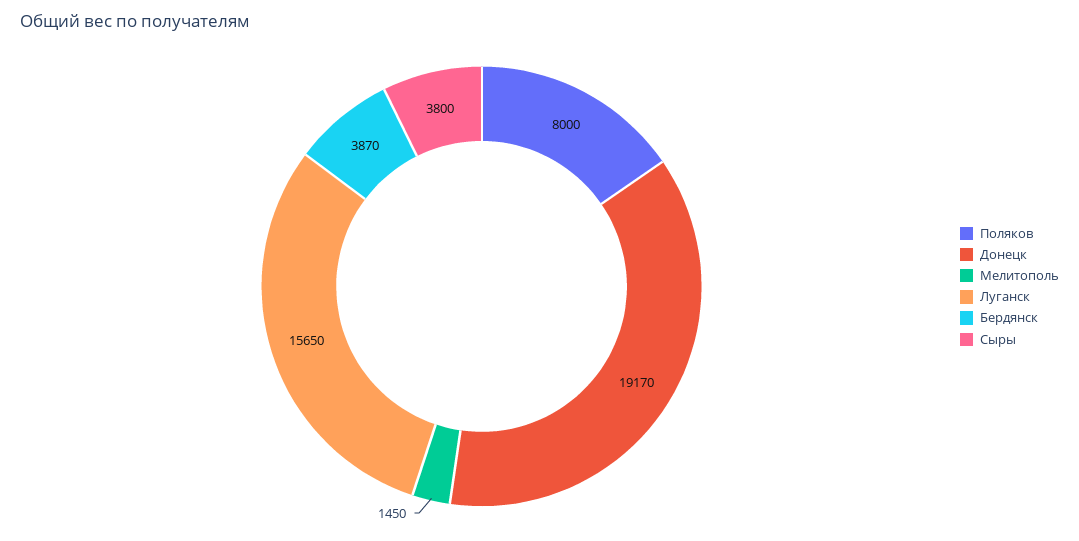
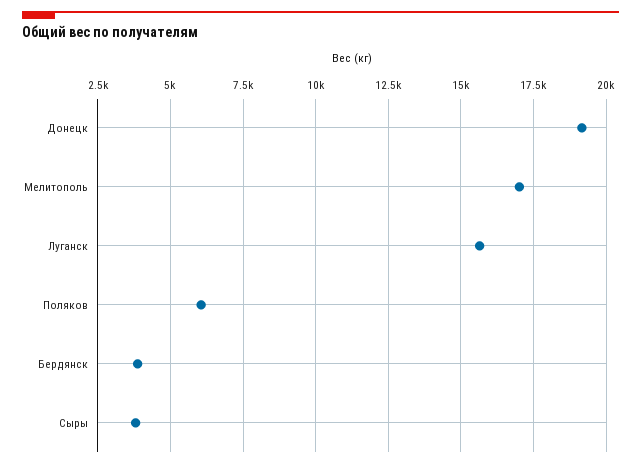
Поляков: 8000 -> 6000
Мелитополь: 1450 -> 17000

